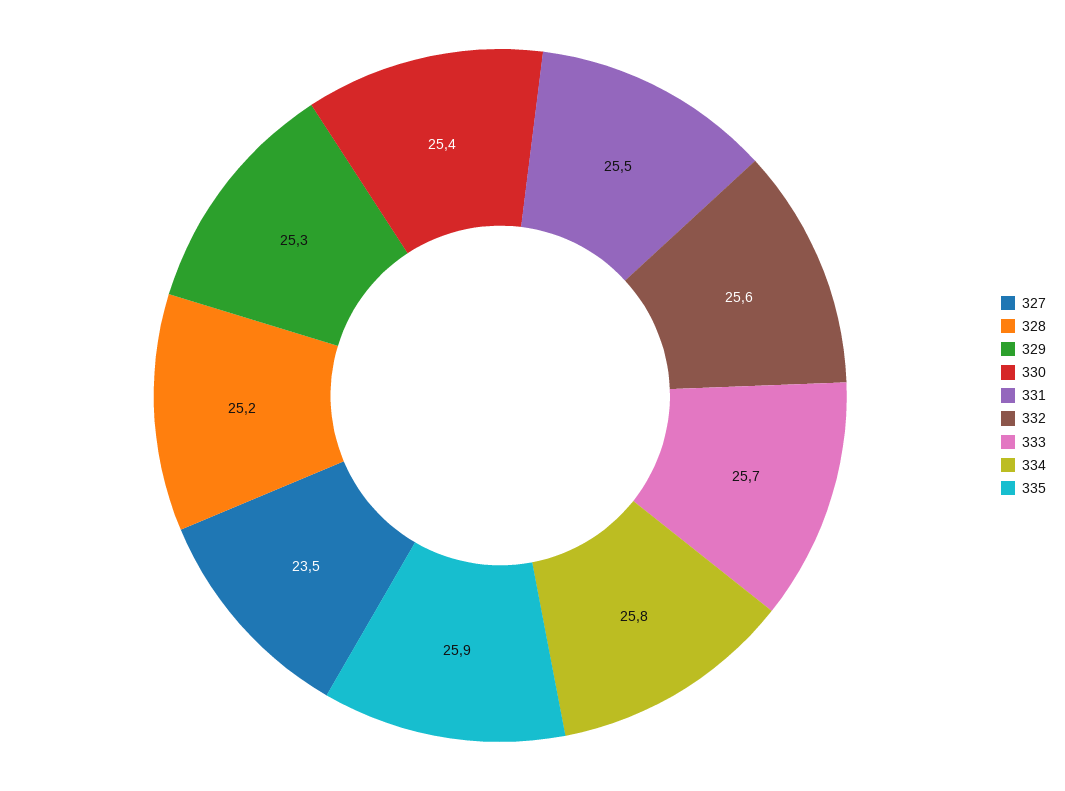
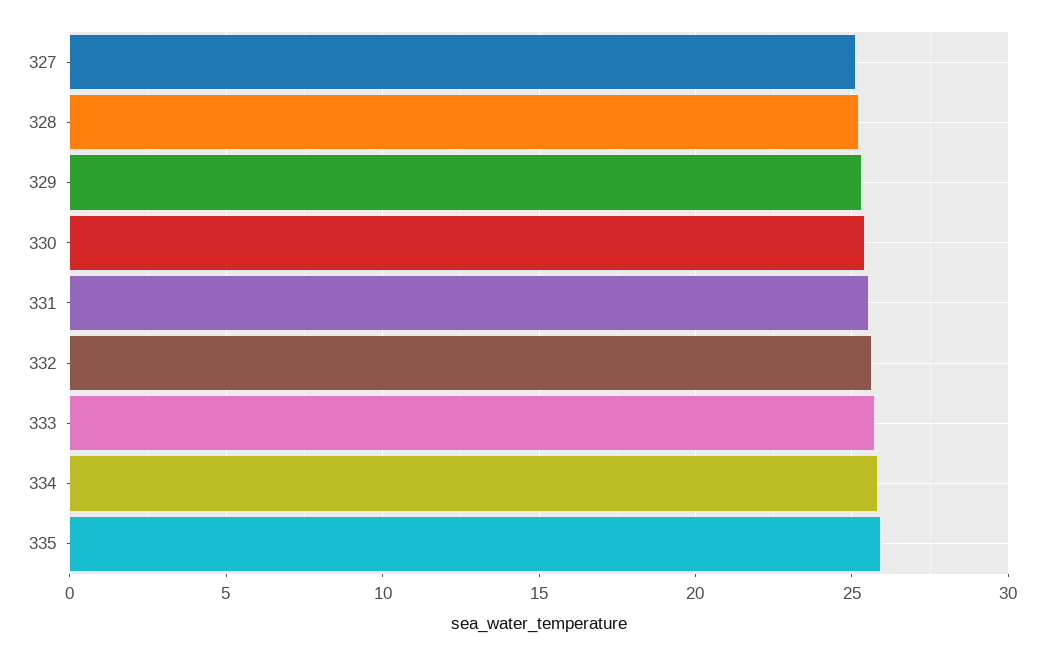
327: 23.5 -> 25

